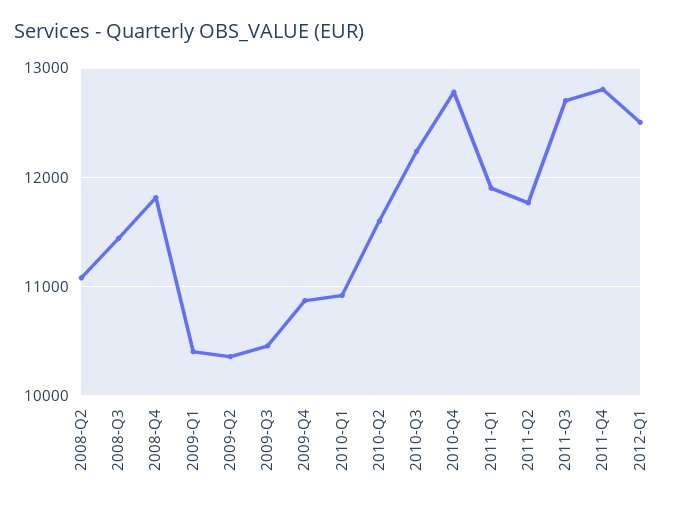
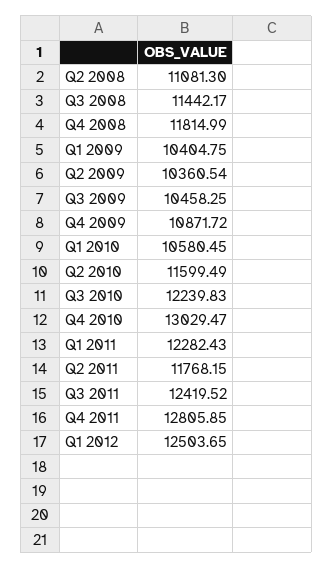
2010-Q1: 10900 -> 10580.45
2010-Q4: 12800 -> 13029.47
2011-Q1: 11900 -> 12282.43
2011-Q3: 12700 -> 12419.52

